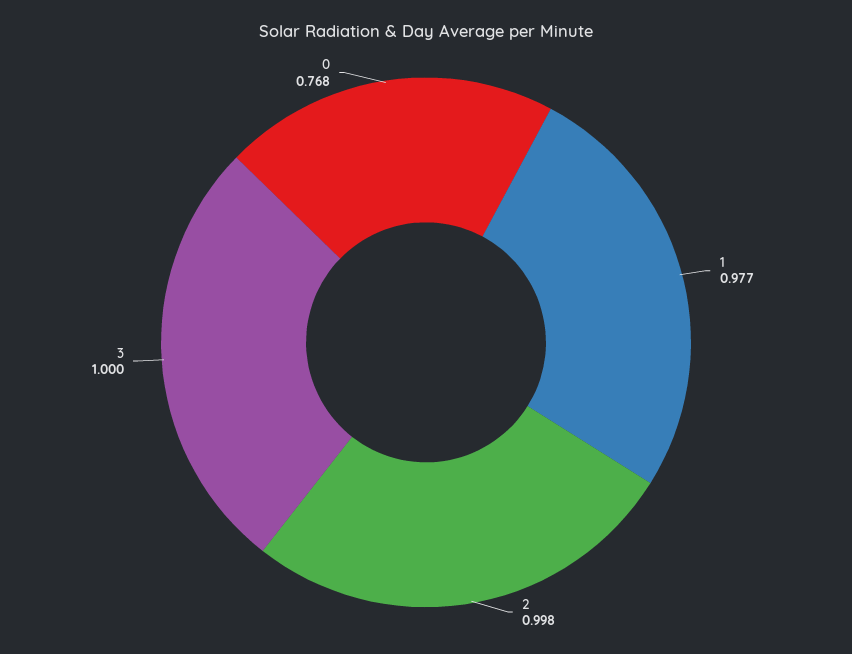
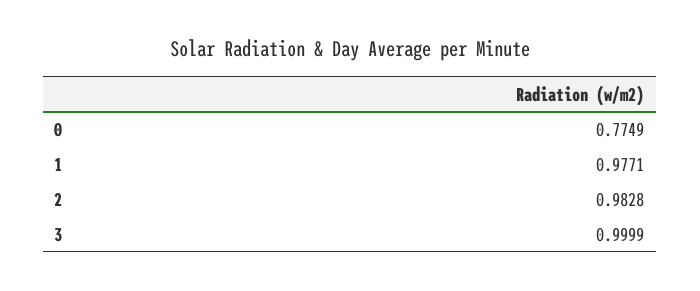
2: 0.998 -> 0.9828
0: 0.768 -> 0.7749

